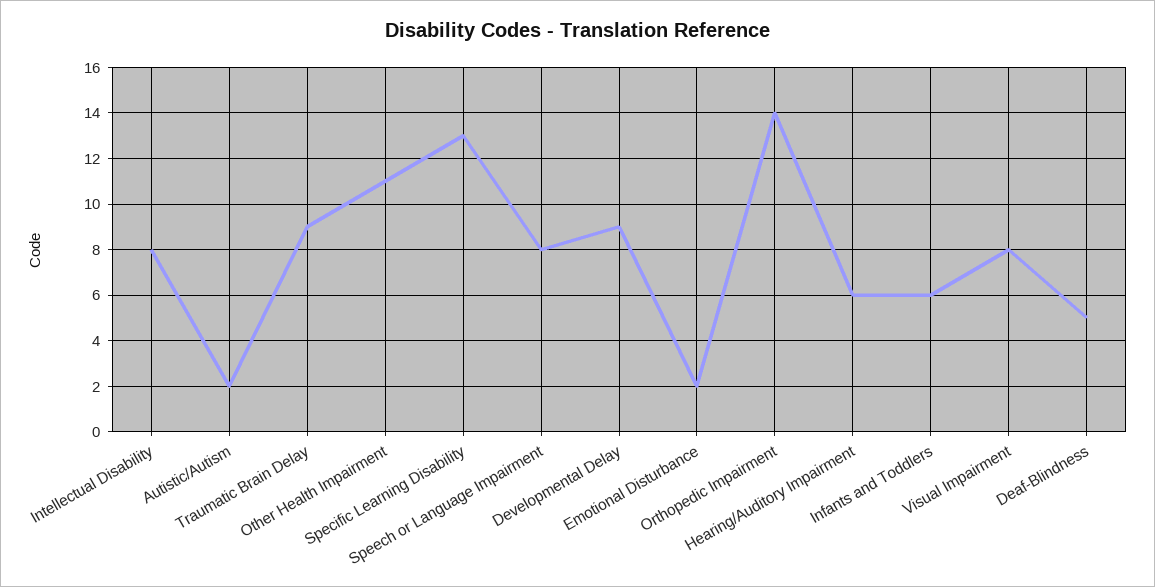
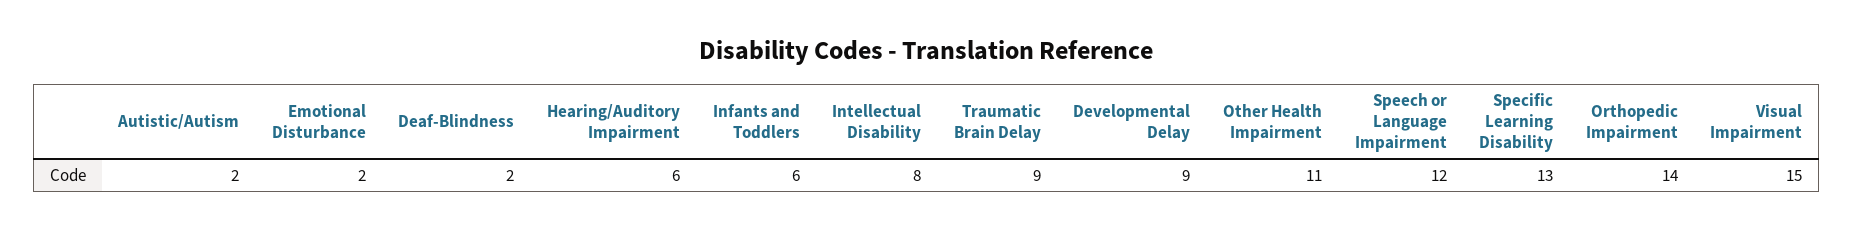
Speech or Language Impairment: 8 -> 12
Visual Impairment: 8 -> 15
Deaf-Blindness: 5 -> 2

